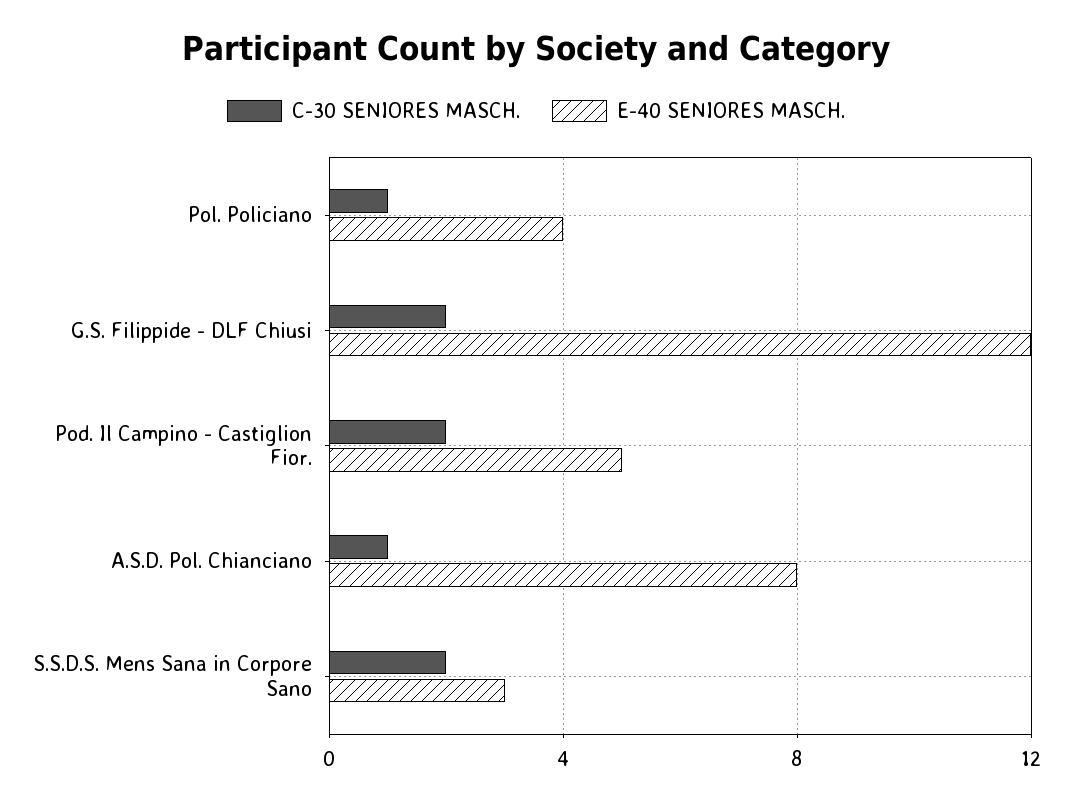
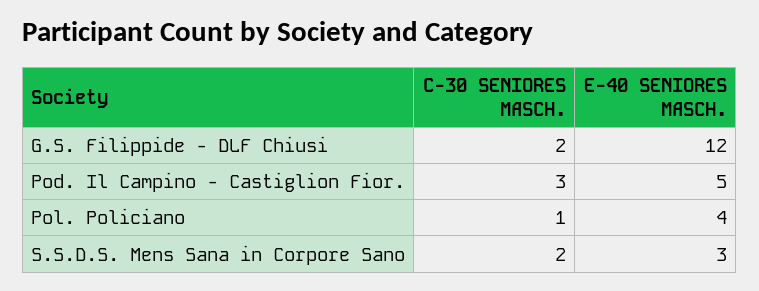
C-30 SENIORES MASCH., Pod. Il Campino - Castiglion Fior.: 2 -> 3
C-30 SENIORES MASCH., A.S.D. Pol. Chianciano: 1 -> none
E-40 SENIORES MASCH., A.S.D. Pol. Chianciano: 8 -> none

